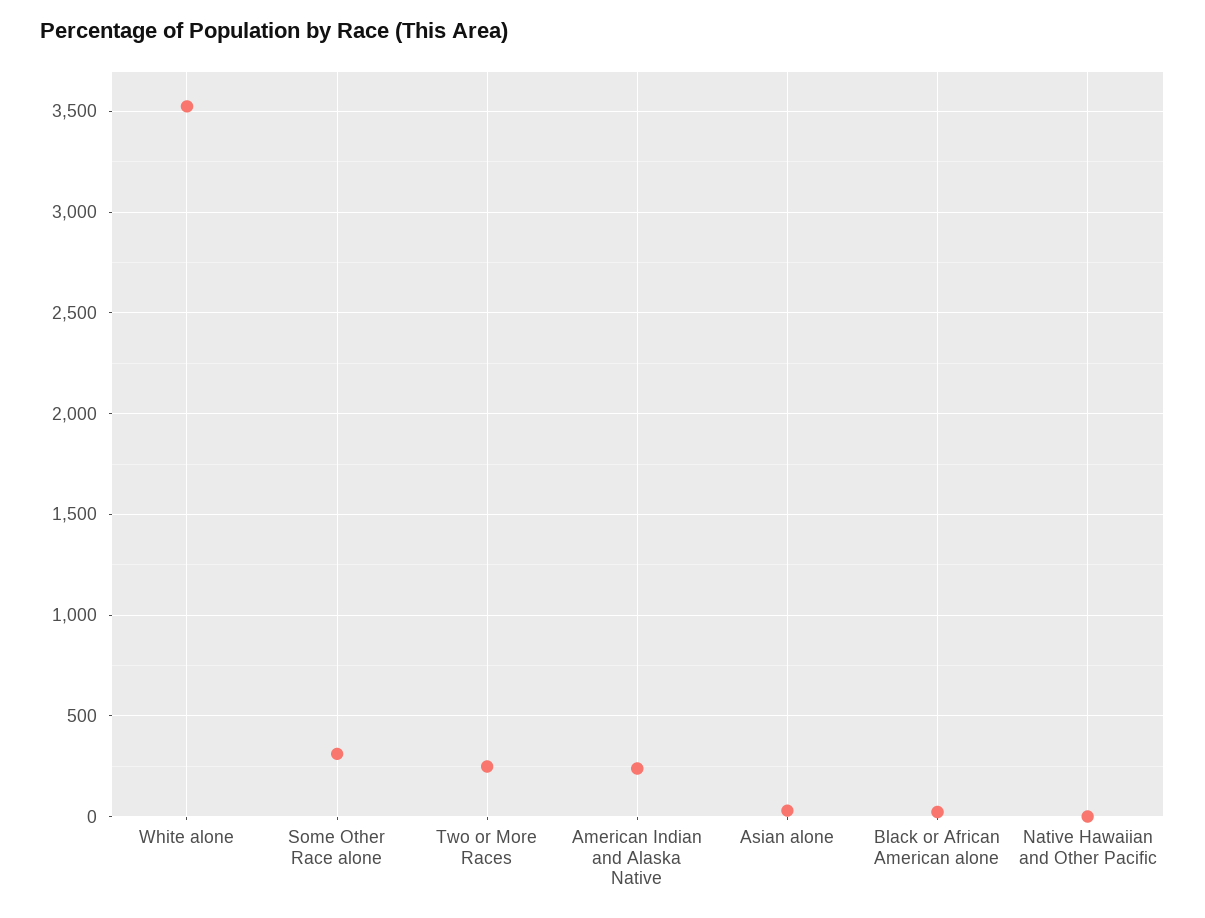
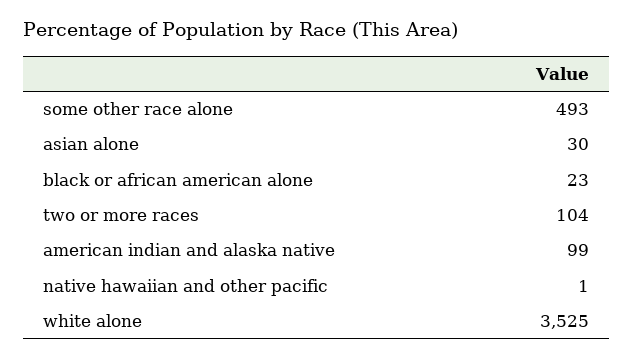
Some Other Race alone: 300 -> 493
Two or More Races: 250 -> 104
American Indian and Alaska Native: 250 -> 99

